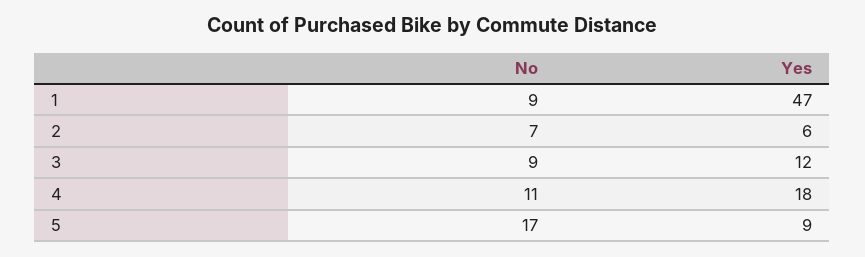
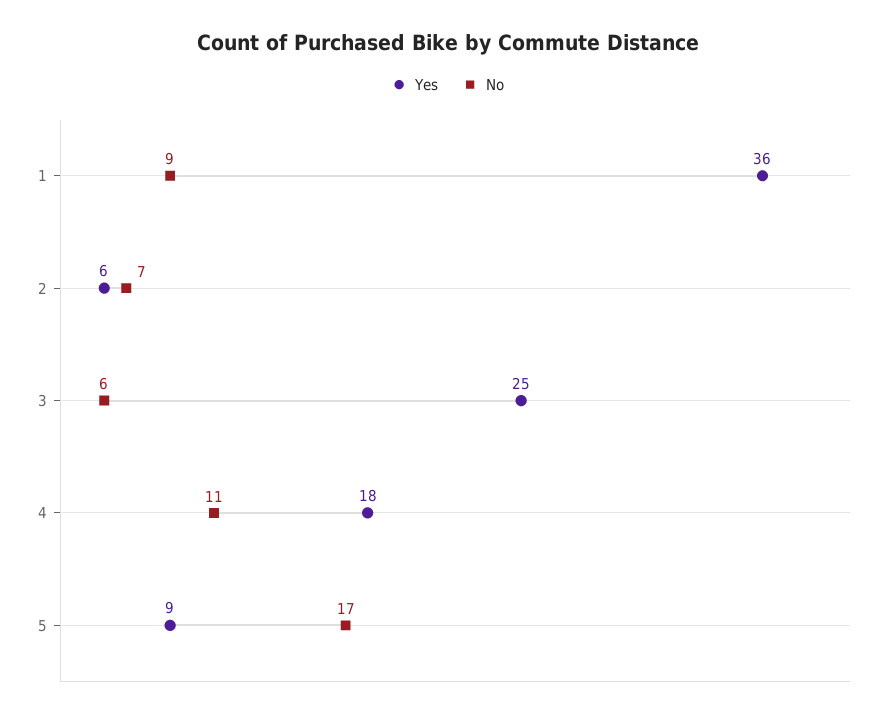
Yes, 1: 47 -> 36
No, 3: 9 -> 6
Yes, 3: 12 -> 25

